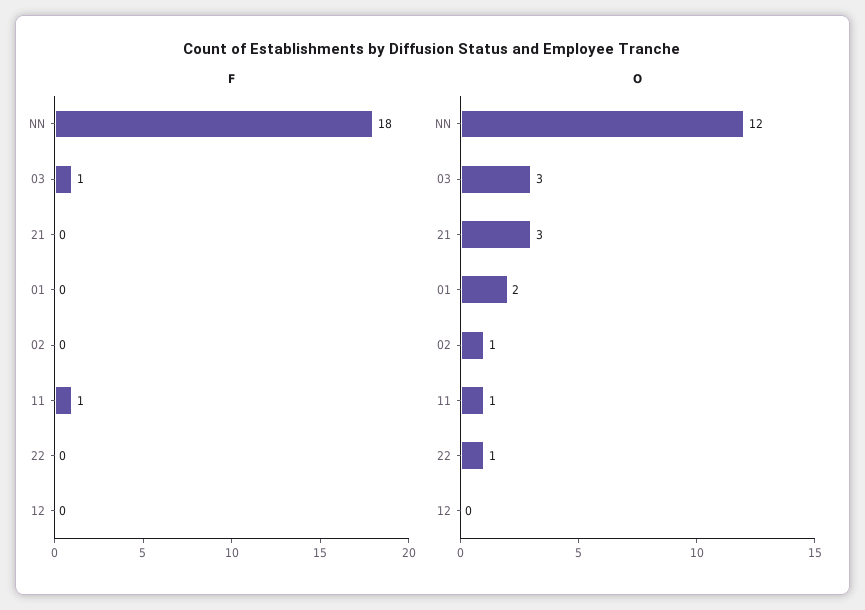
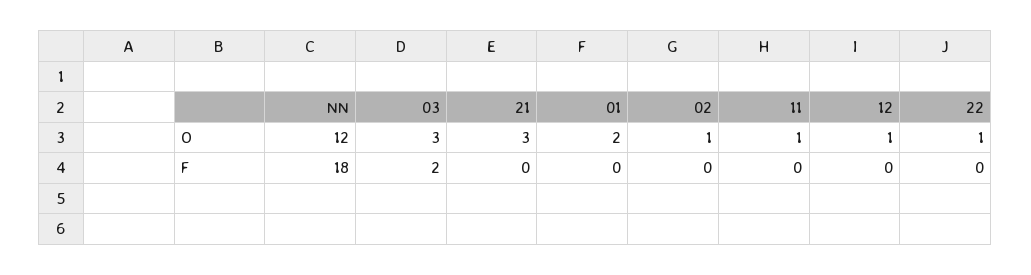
F, 03: 1 -> 2
F, 11: 1 -> 0
O, 12: 0 -> 1

